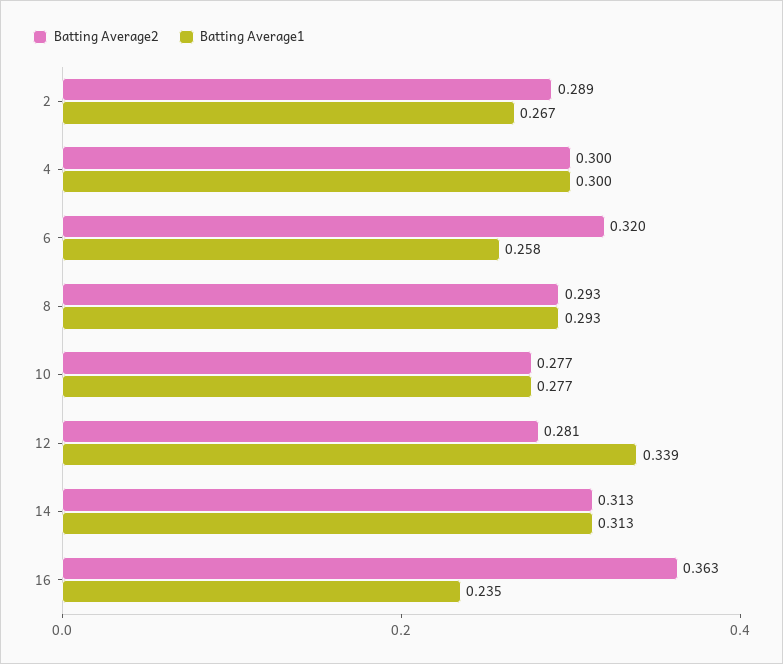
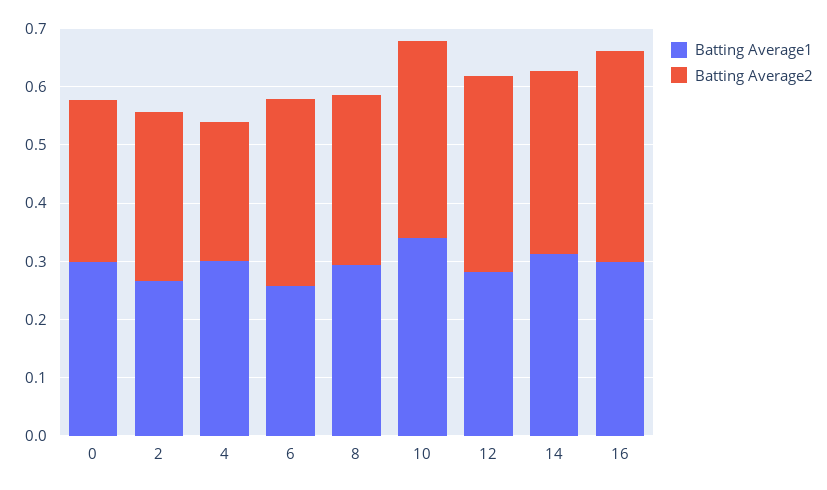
Batting Average2, 4: 0.3 -> 0.24
Batting Average2, 10: 0.277 -> 0.34
Batting Average1, 10: 0.277 -> 0.34
Batting Average2, 12: 0.281 -> 0.34
Batting Average1, 12: 0.339 -> 0.28
Batting Average1, 16: 0.235 -> 0.3
Batting Average1, 0: none -> 0.3
Batting Average2, 0: none -> 0.28

